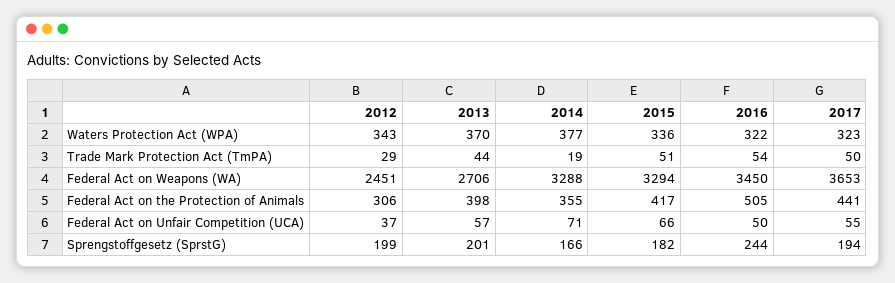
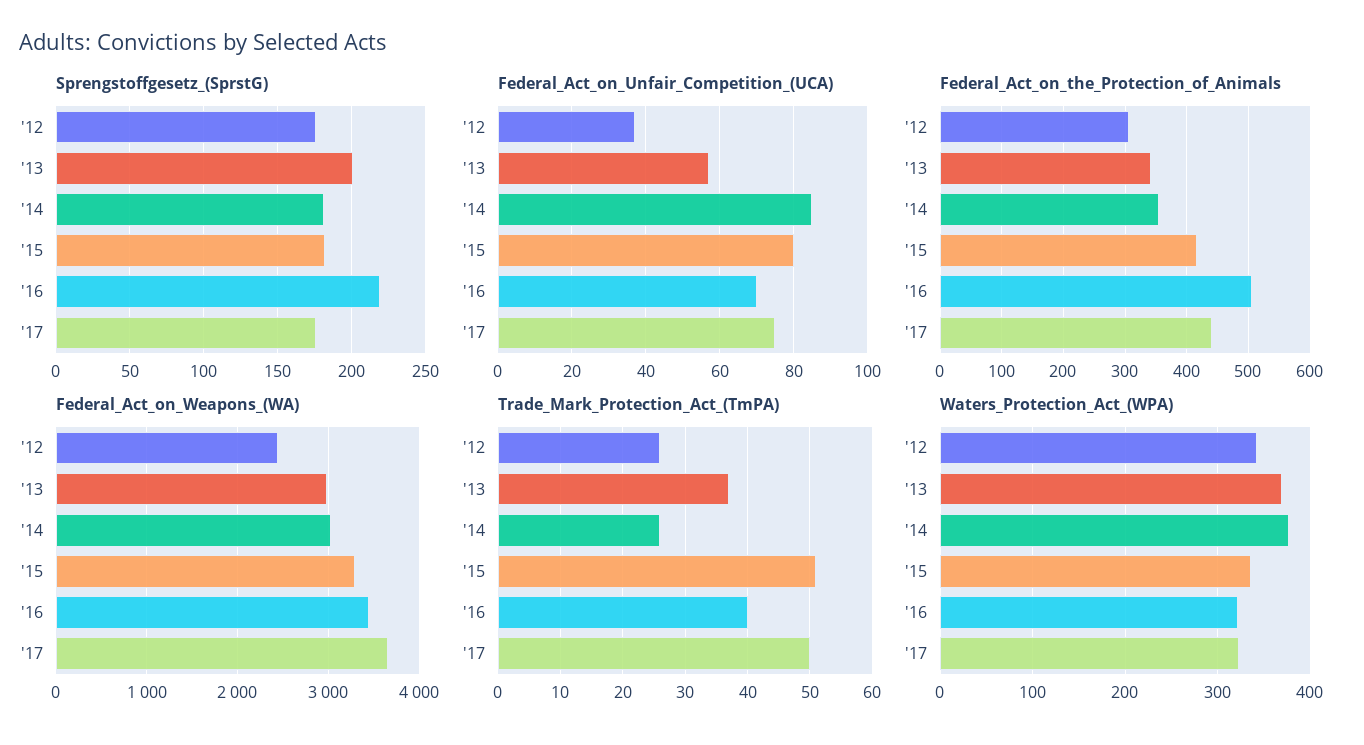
Trade Mark Protection Act (TmPA), 2012: 29 -> 26
Trade Mark Protection Act (TmPA), 2013: 44 -> 37
Trade Mark Protection Act (TmPA), 2014: 19 -> 26
Trade Mark Protection Act (TmPA), 2016: 54 -> 40
Federal Act on Weapons (WA), 2013: 2706 -> 3000
Federal Act on Weapons (WA), 2014: 3288 -> 3000
Federal Act on the Protection of Animals, 2013: 398 -> 340
Federal Act on Unfair Competition (UCA), 2014: 71 -> 85
Federal Act on Unfair Competition (UCA), 2015: 66 -> 80
Federal Act on Unfair Competition (UCA), 2016: 50 -> 70
Federal Act on Unfair Competition (UCA), 2017: 55 -> 75
Sprengstoffgesetz (SprstG), 2012: 199 -> 175
Sprengstoffgesetz (SprstG), 2014: 166 -> 180
Sprengstoffgesetz (SprstG), 2016: 244 -> 220
Sprengstoffgesetz (SprstG), 2017: 194 -> 175

